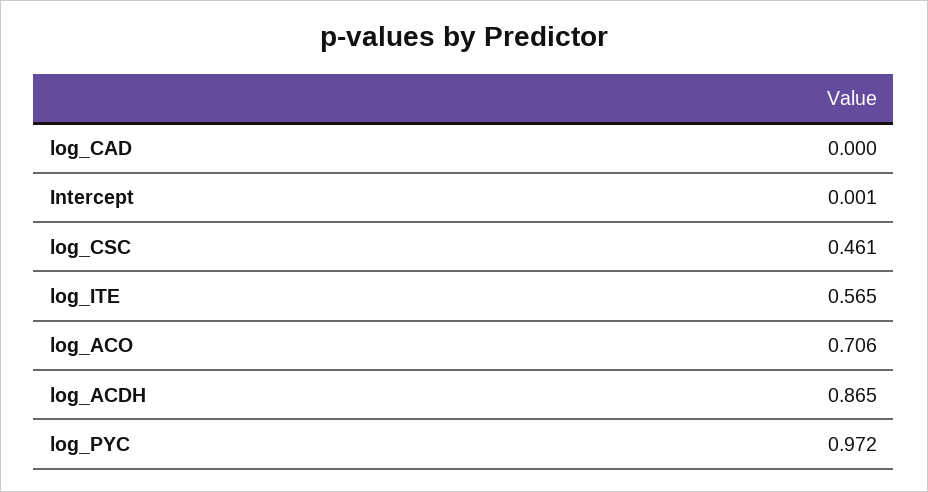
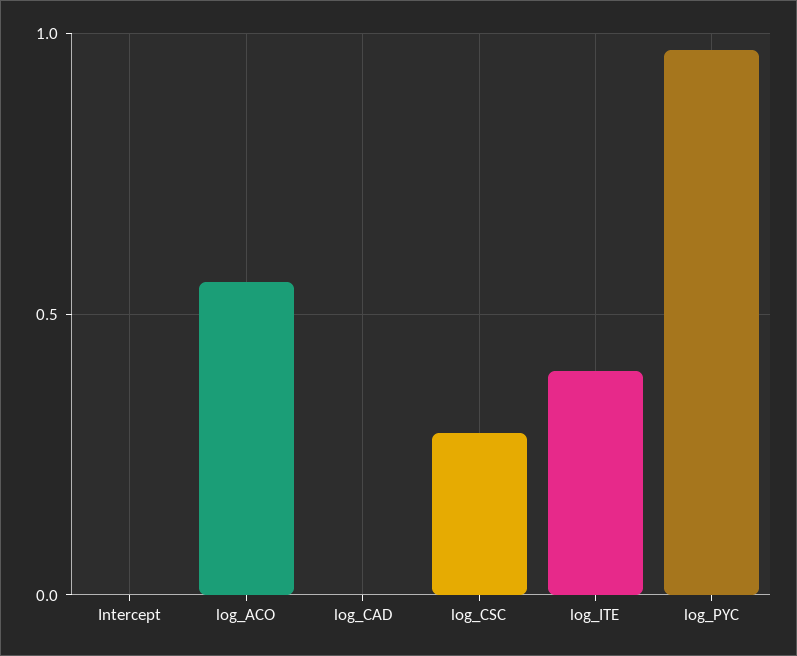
log_CSC: 0.461 -> 0.3
log_ITE: 0.565 -> 0.4
log_ACO: 0.706 -> 0.55
log_ACDH: 0.865 -> none

